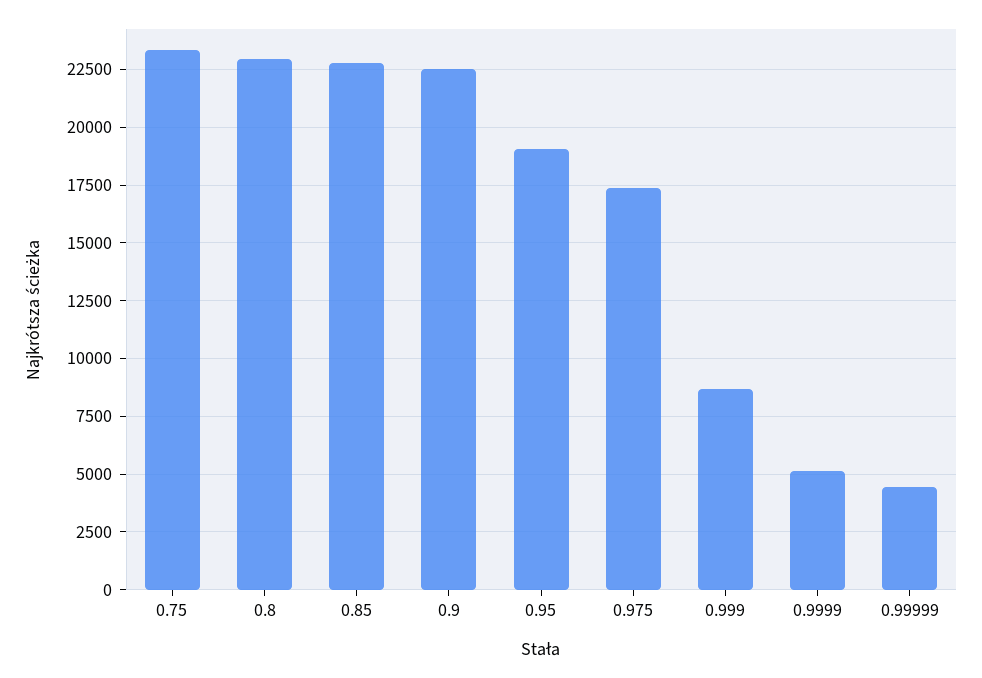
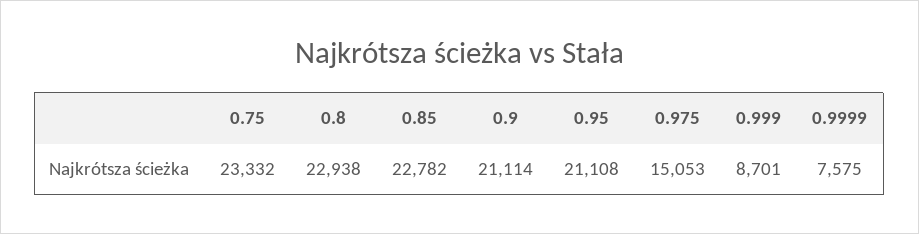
0.9: 22500 -> 21114
0.95: 19000 -> 21108
0.975: 17500 -> 15053
0.9999: 5000 -> 7575
0.99999: 4500 -> none

